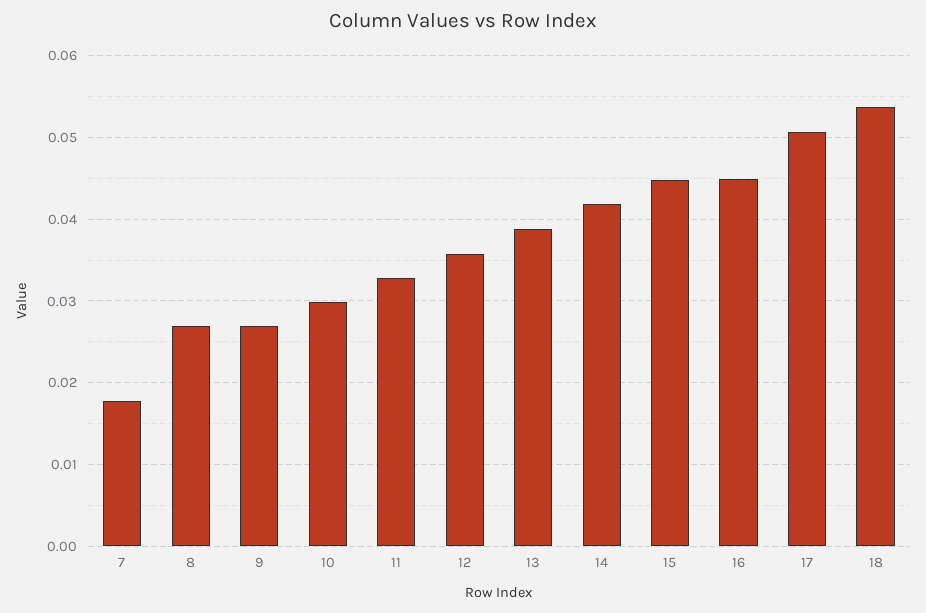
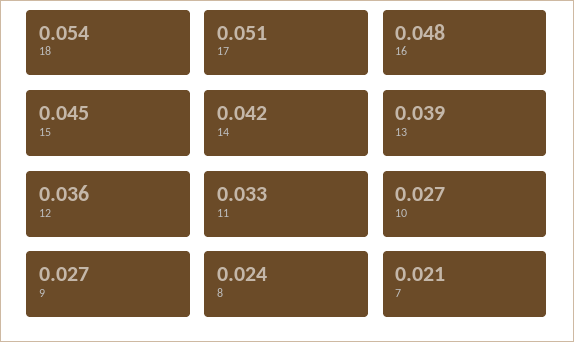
7: 0.018 -> 0.021
8: 0.027 -> 0.024
10: 0.03 -> 0.027
16: 0.045 -> 0.048

